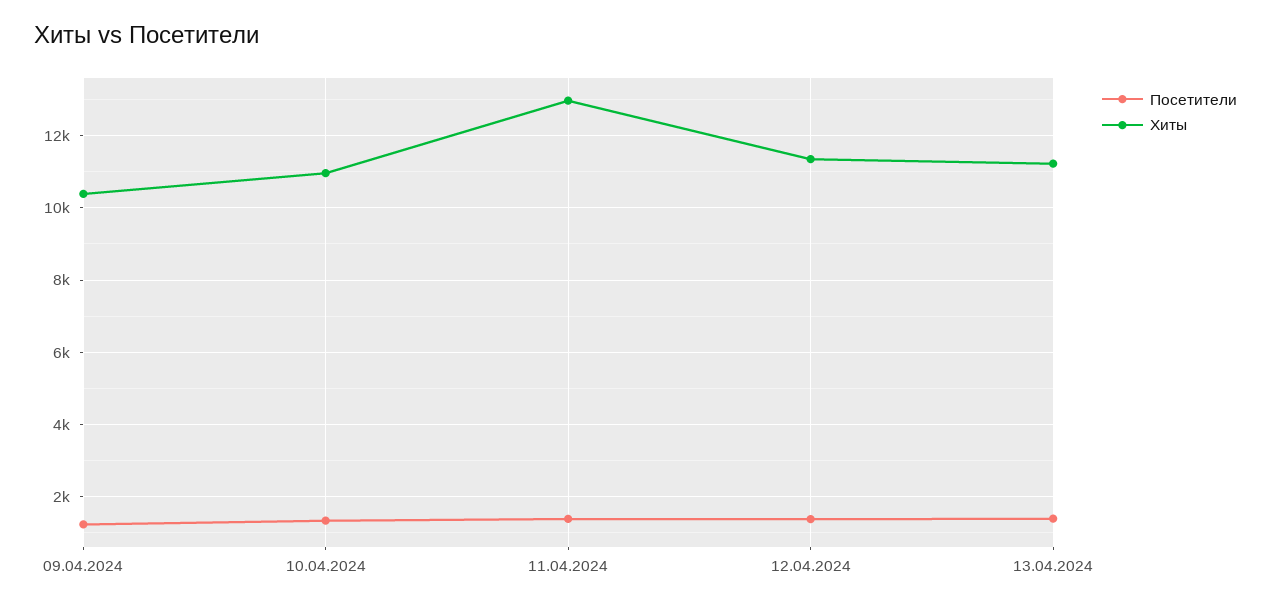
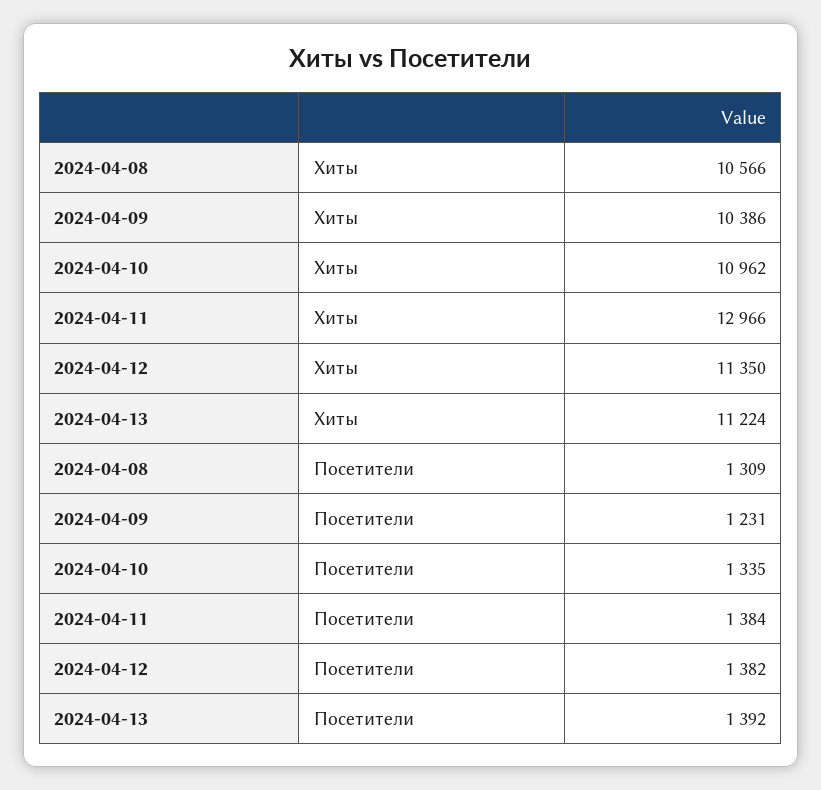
Хиты, 2024-04-08: none -> 10566
Посетители, 2024-04-08: none -> 1309

